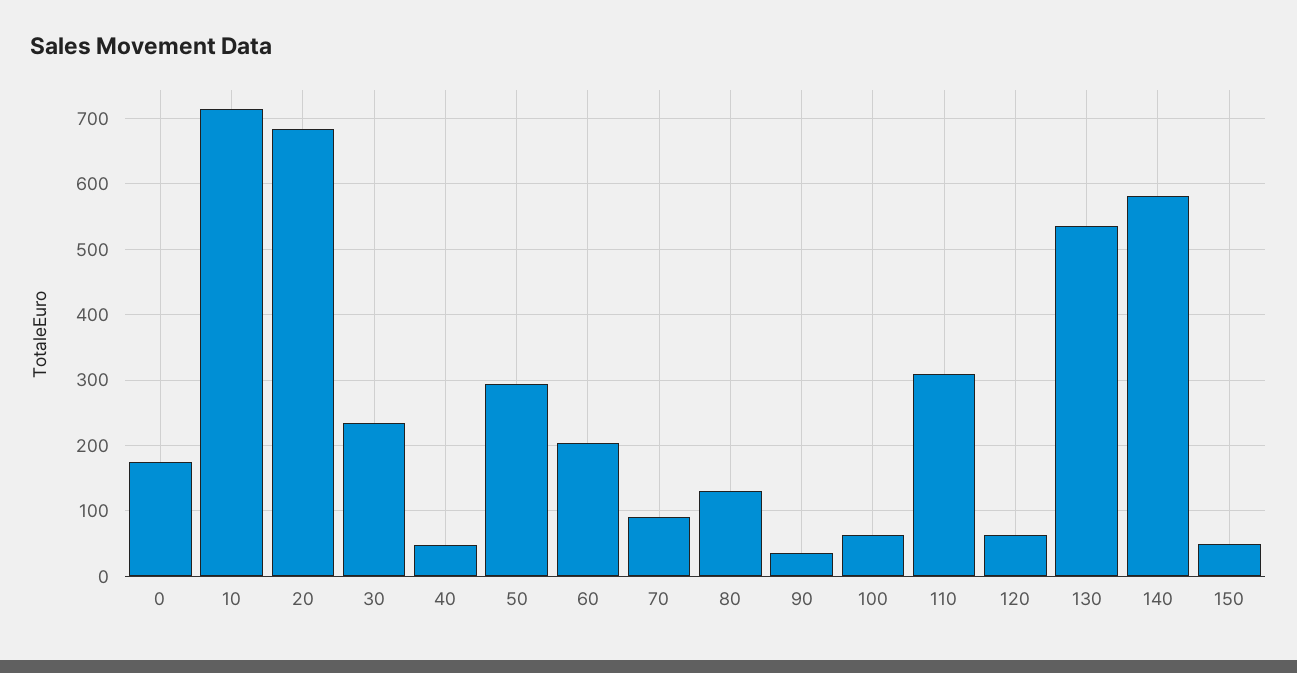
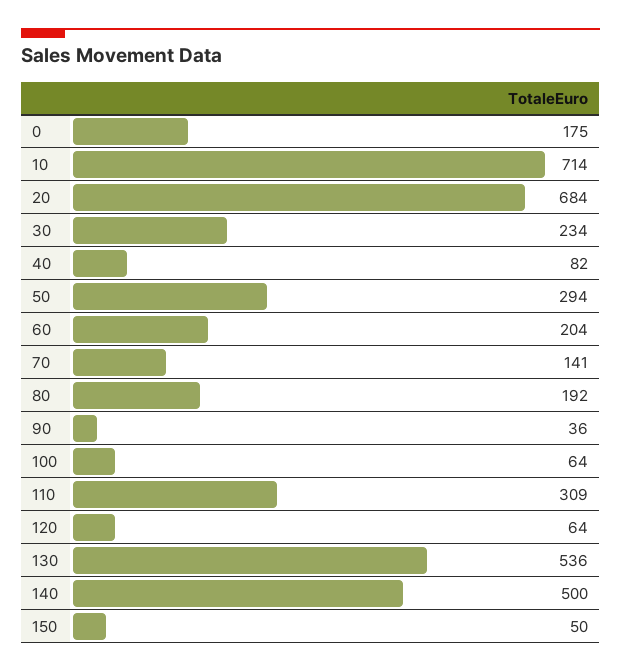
40: 50 -> 82
70: 90 -> 141
80: 130 -> 192
140: 580 -> 500

